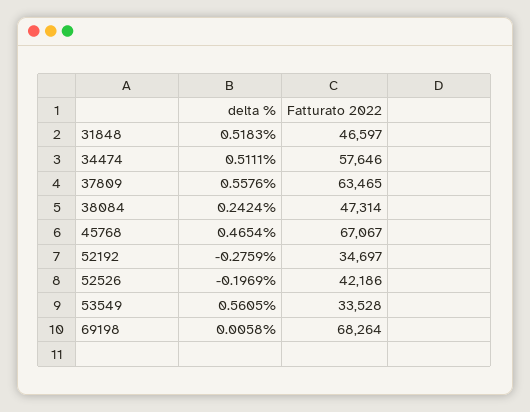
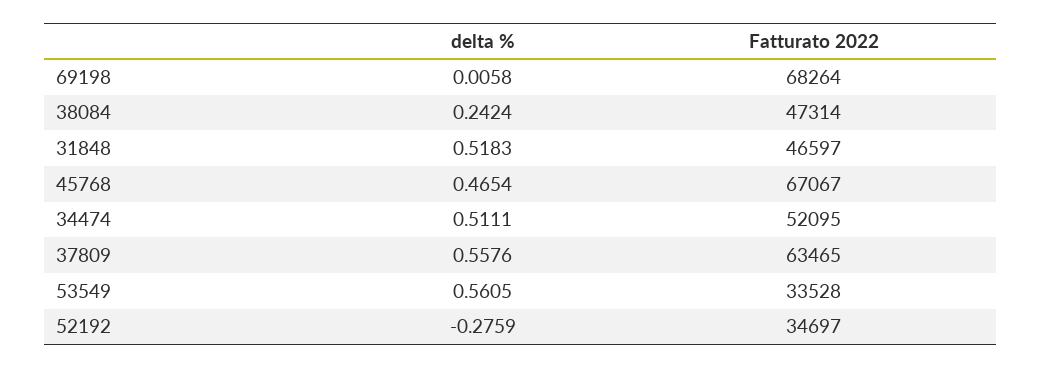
Fatturato 2022, 34474: 57646 -> 52095
delta %, 52526: -0.1969 -> none
Fatturato 2022, 52526: 42186 -> none

